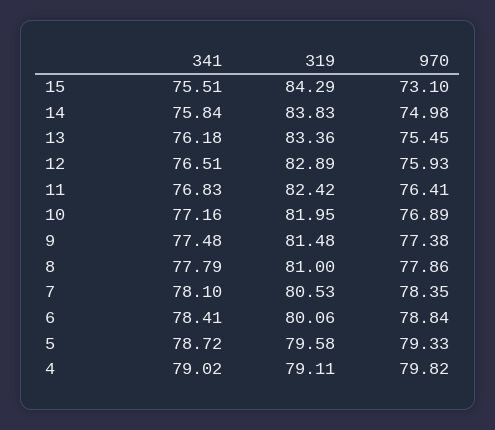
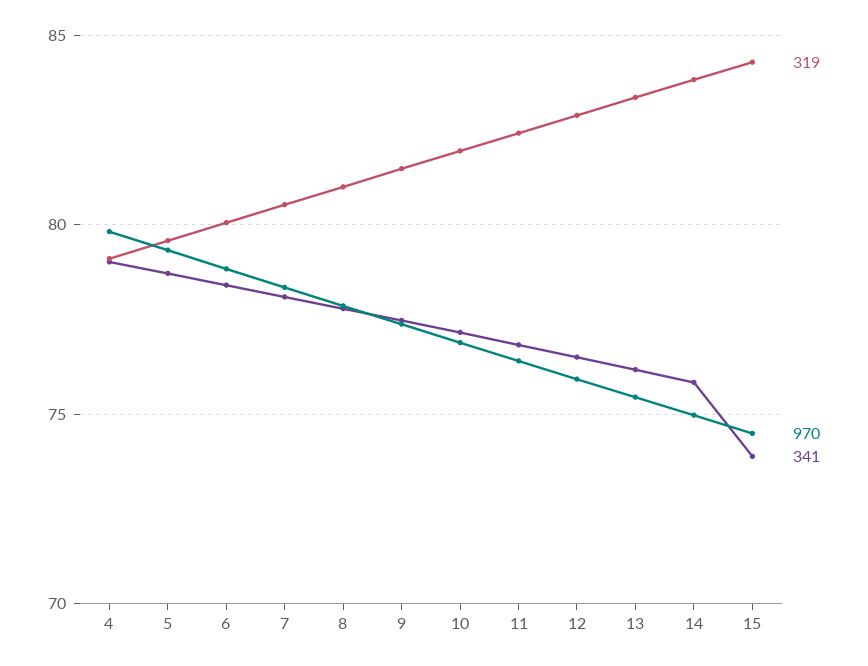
341, 15: 75.51 -> 74
970, 15: 73.1 -> 74.5

